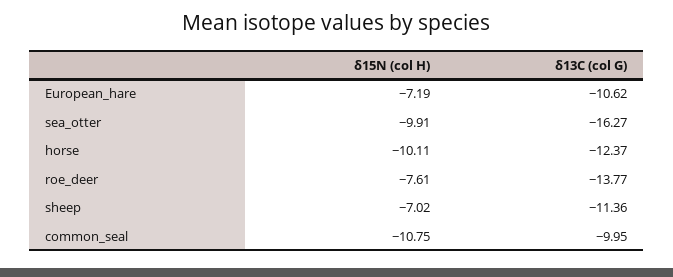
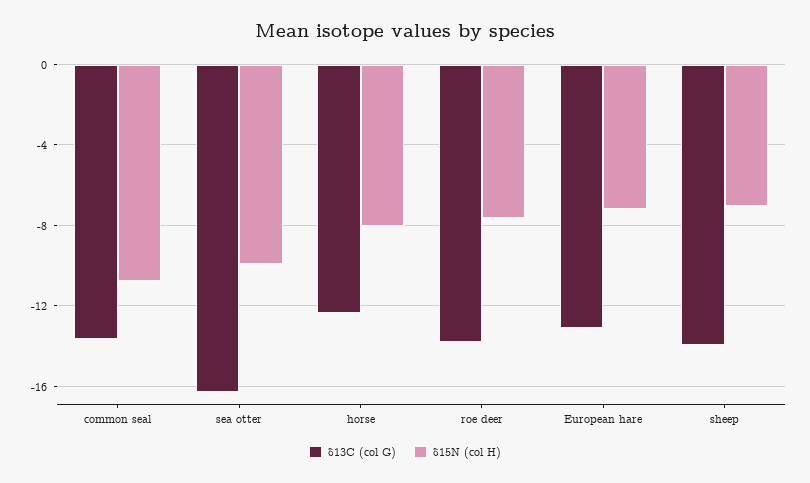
δ13C (col G), European_hare: -10.62 -> -13
δ15N (col H), horse: -10.11 -> -8
δ13C (col G), sheep: -11.36 -> -14
δ13C (col G), common_seal: -9.95 -> -13.5

